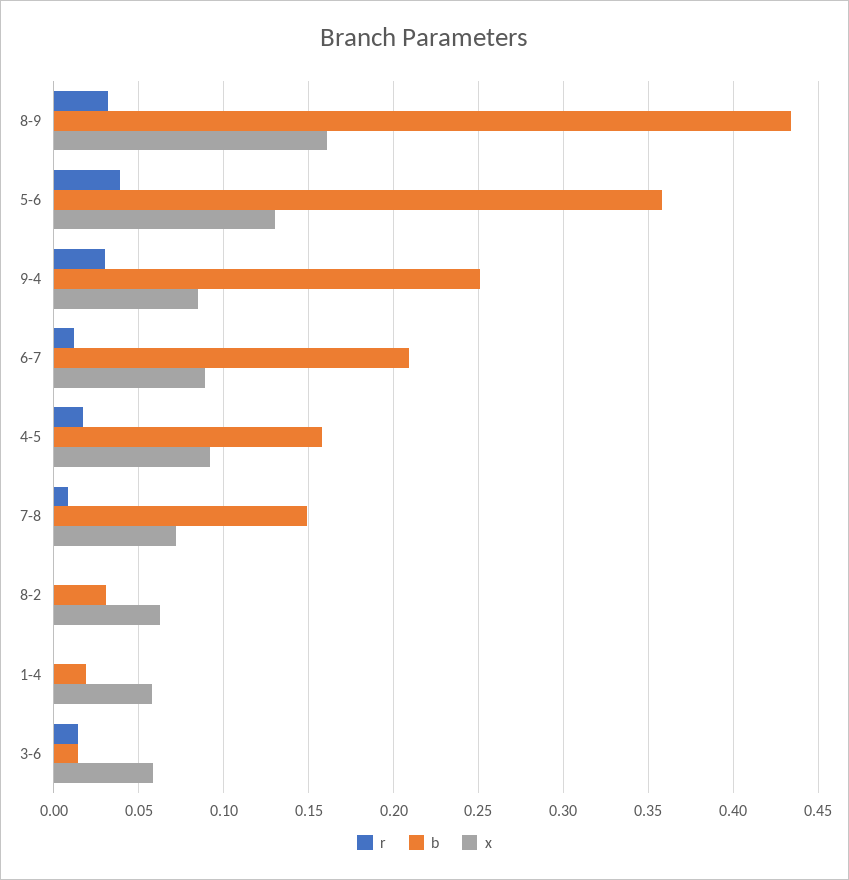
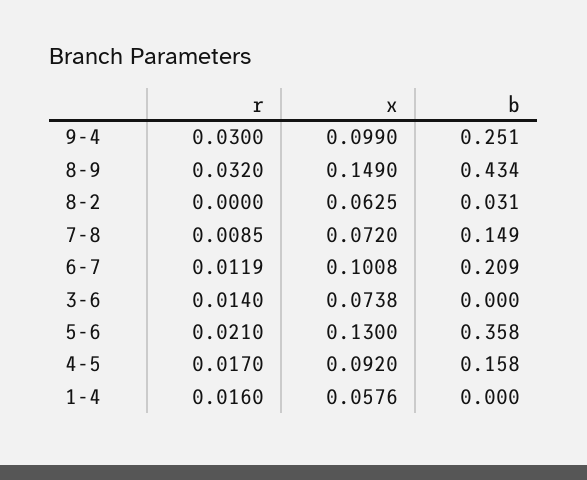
x, 8-9: 0.16 -> 0.149
r, 5-6: 0.04 -> 0.021
x, 9-4: 0.085 -> 0.099
x, 6-7: 0.09 -> 0.1008
r, 1-4: 0 -> 0.016
b, 1-4: 0.02 -> 0
b, 3-6: 0.015 -> 0
x, 3-6: 0.06 -> 0.0738

